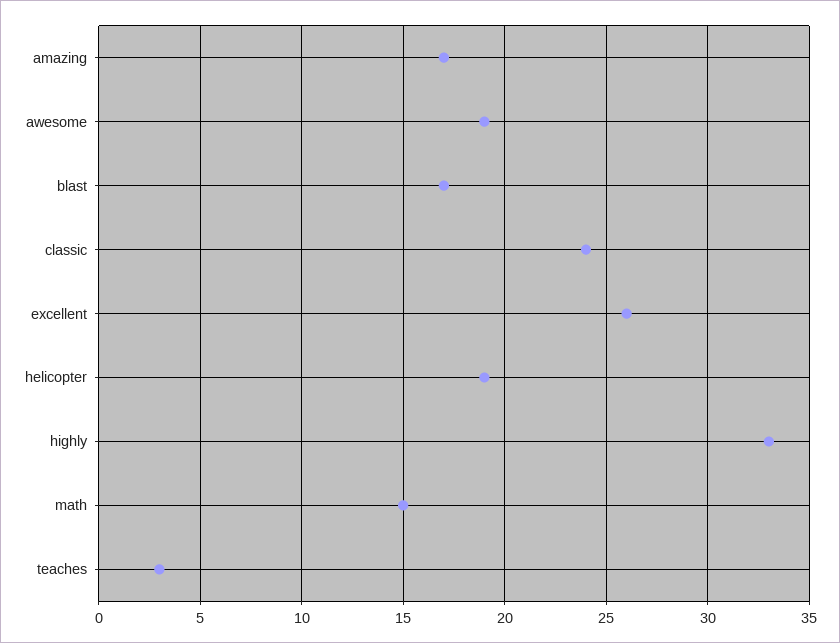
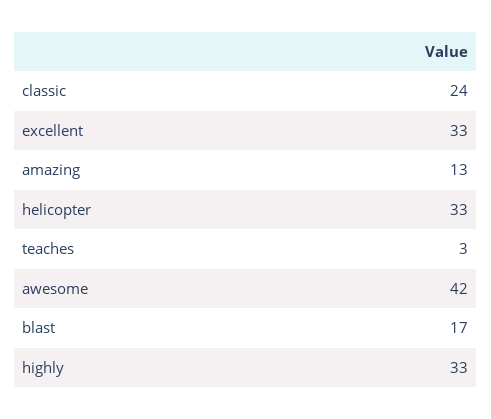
amazing: 17 -> 13
awesome: 19 -> 42
excellent: 26 -> 33
helicopter: 19 -> 33
math: 15 -> none

